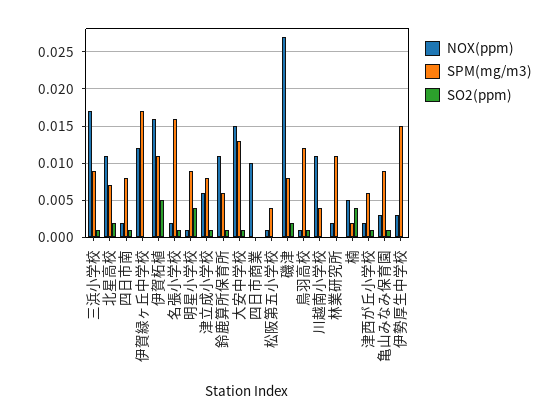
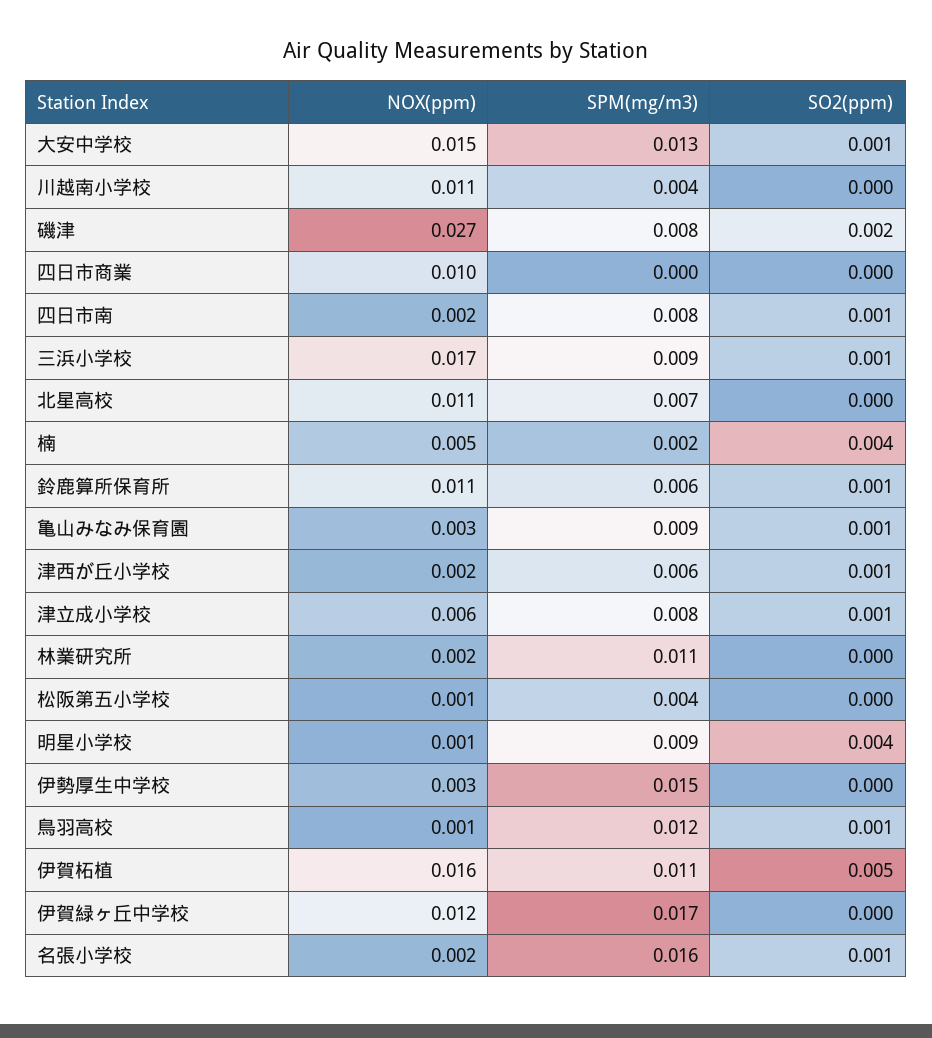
SO2(ppm), 北星高校: 0.002 -> 0

